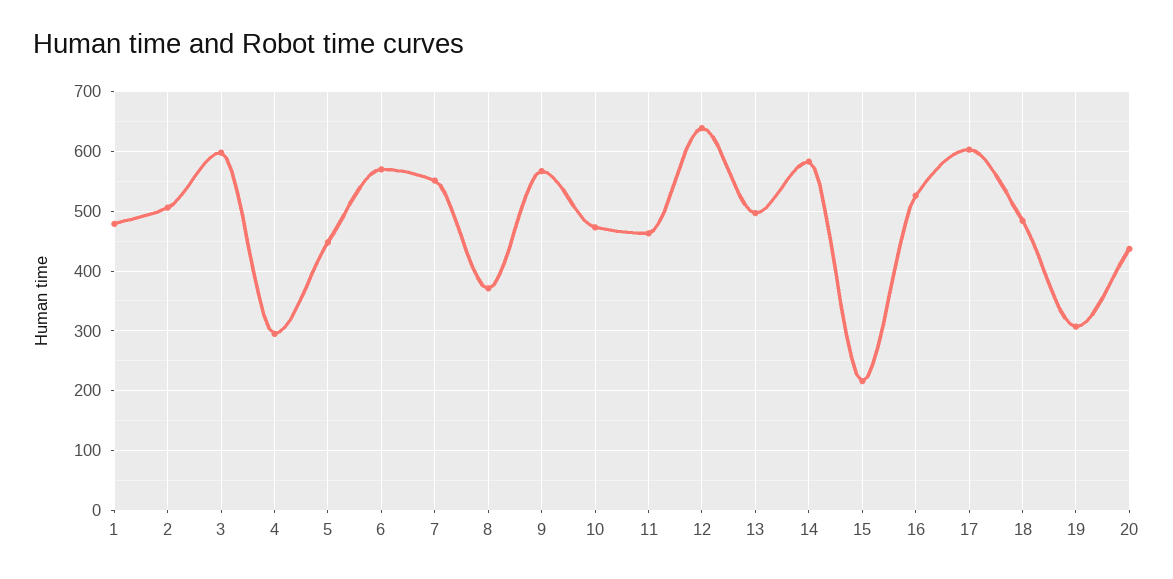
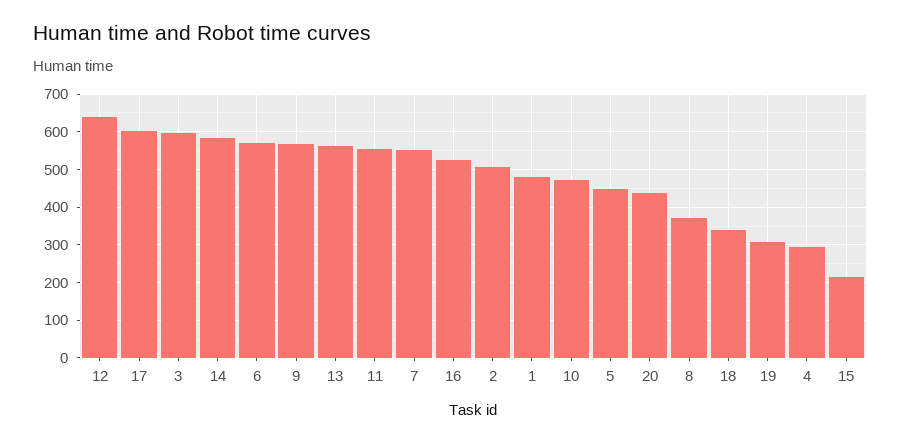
11: 460 -> 560
13: 500 -> 560
18: 480 -> 340

